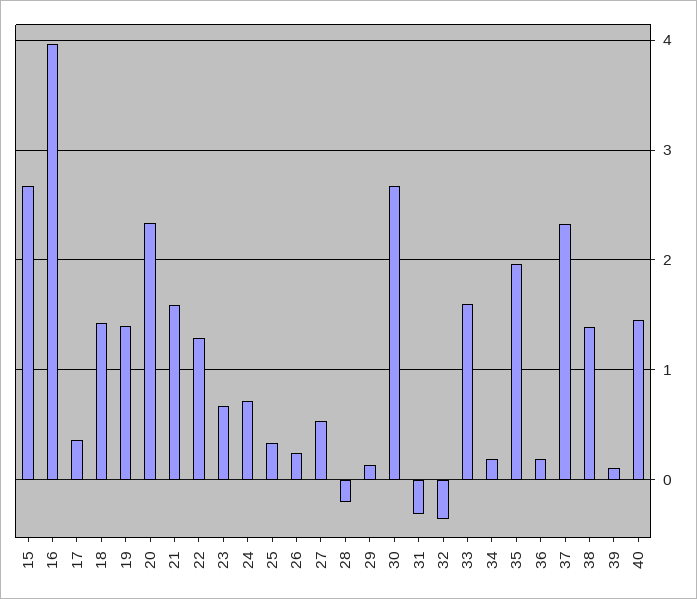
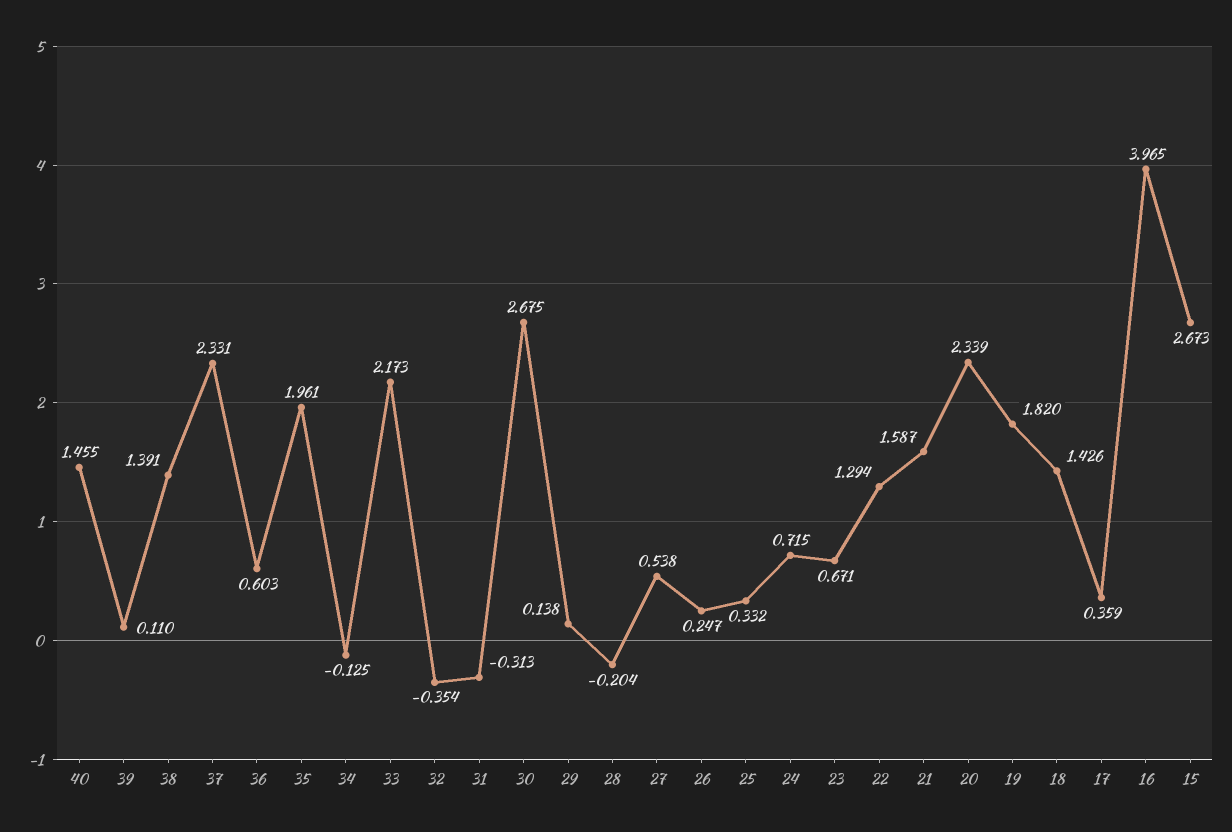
19: 1.4 -> 1.82
33: 1.6 -> 2.173
34: 0.2 -> -0.125
36: 0.2 -> 0.603

